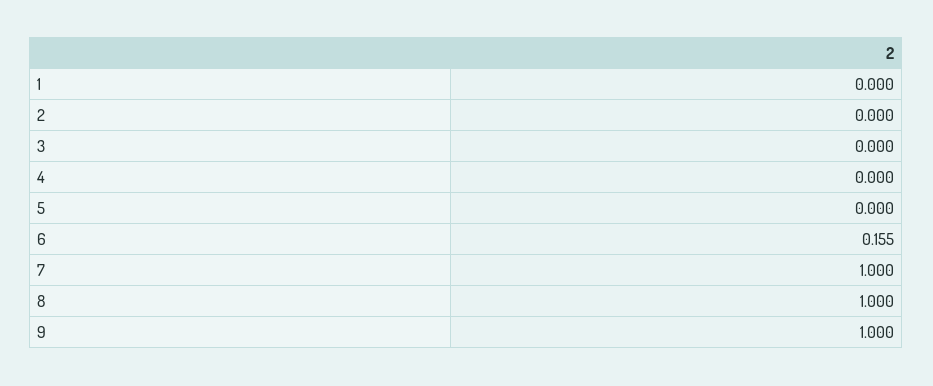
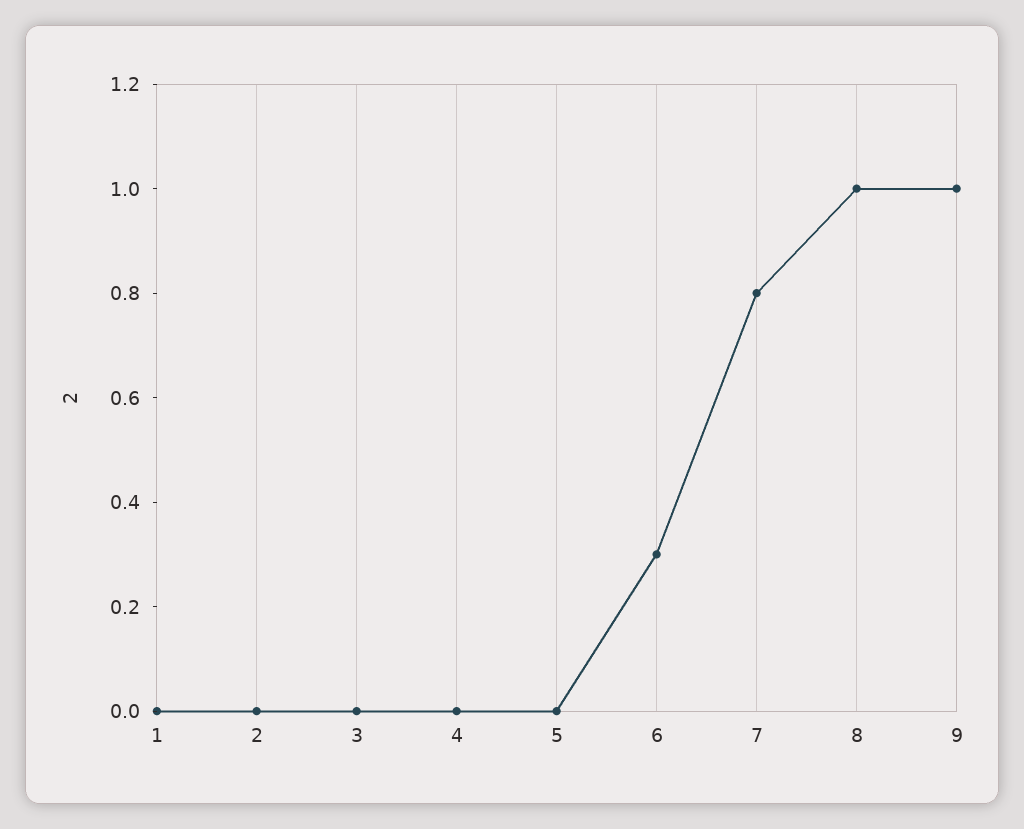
6: 0.155 -> 0.3
7: 1 -> 0.8

